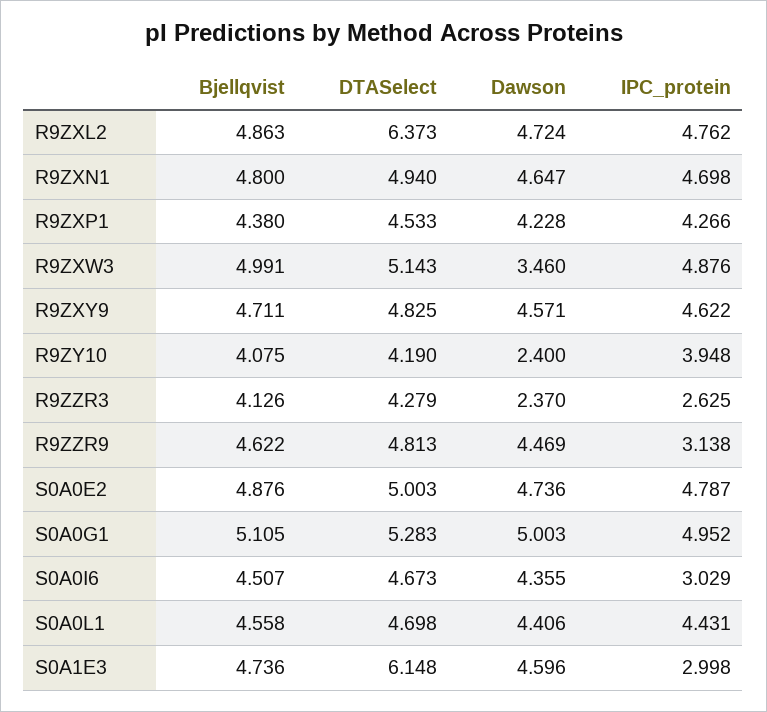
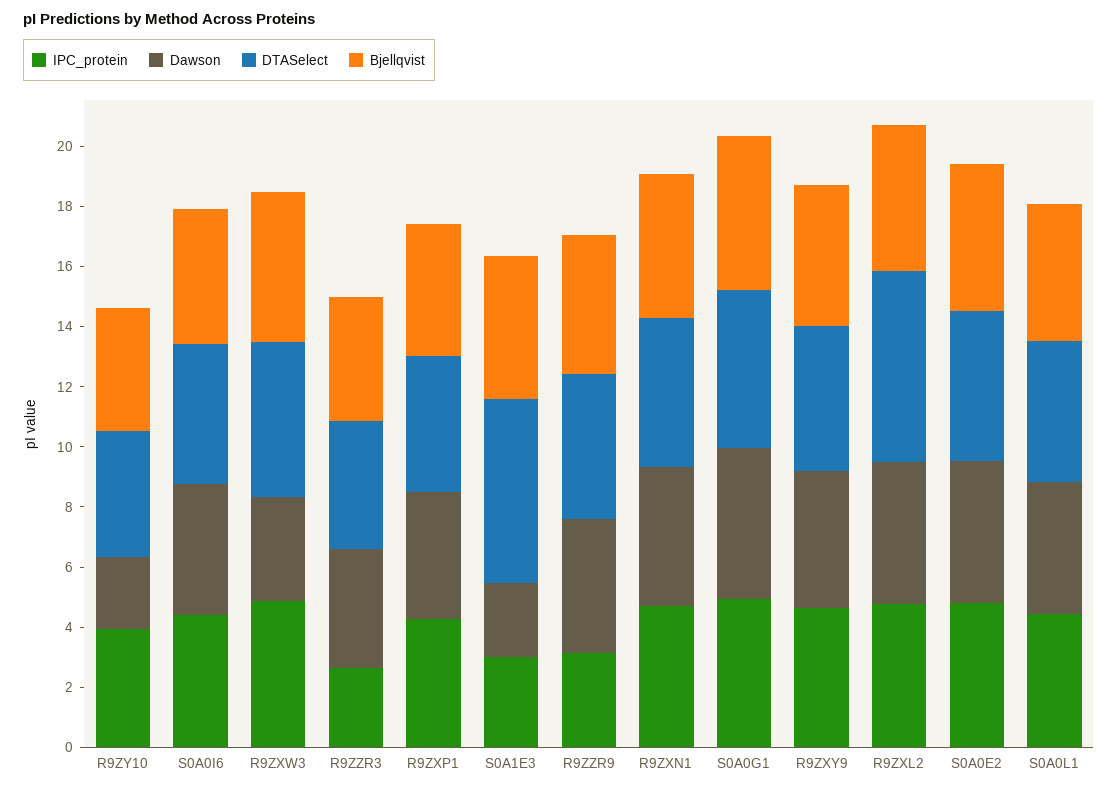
Dawson, R9ZZR3: 2.37 -> 4
IPC_protein, S0A0I6: 3.029 -> 4.5
Dawson, S0A1E3: 4.596 -> 2.5

